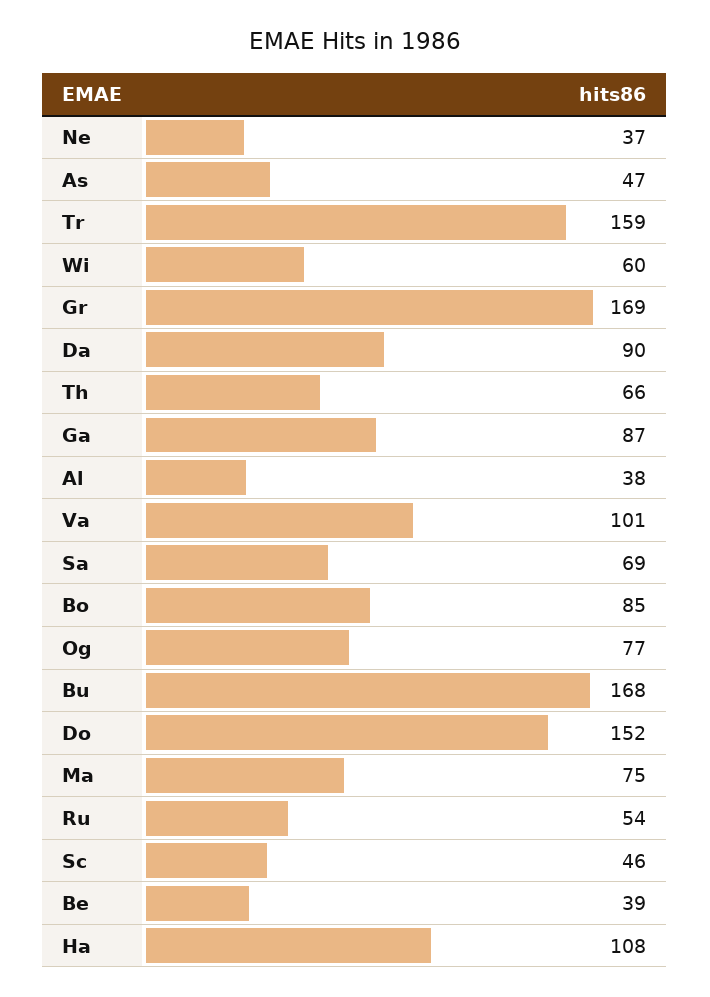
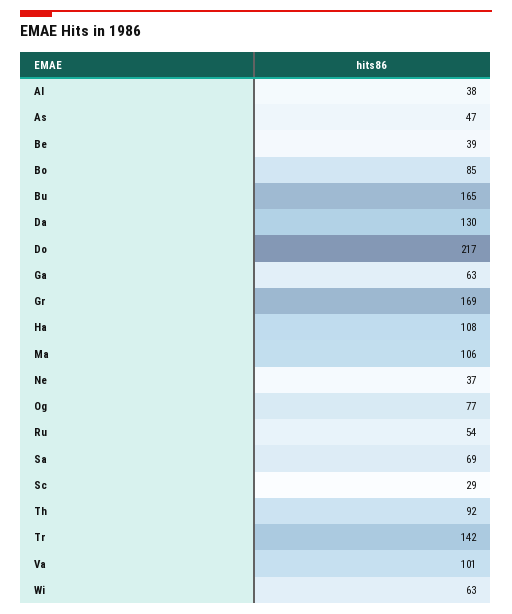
Tr: 159 -> 142
Wi: 60 -> 63
Da: 90 -> 130
Th: 66 -> 92
Ga: 87 -> 63
Bu: 168 -> 165
Do: 152 -> 217
Ma: 75 -> 106
Sc: 46 -> 29

